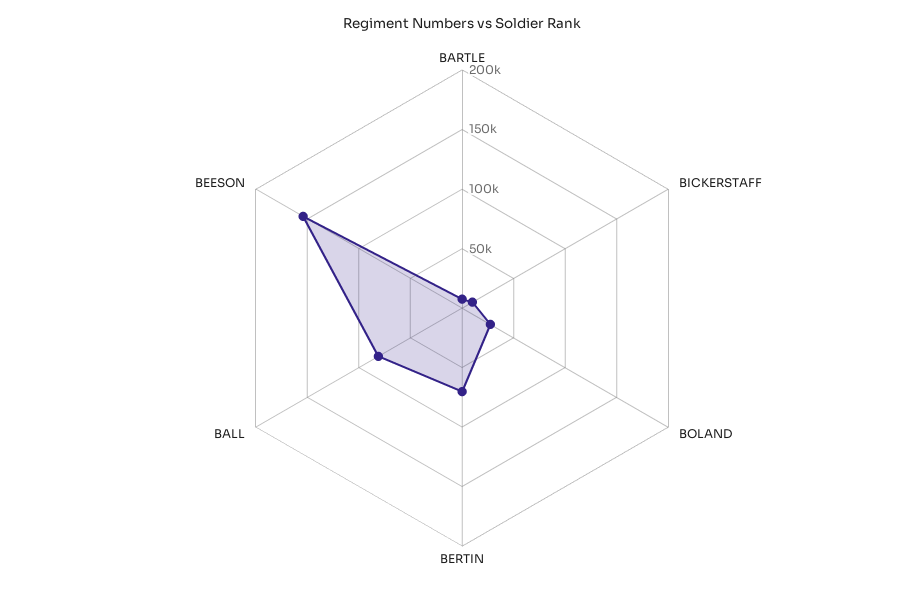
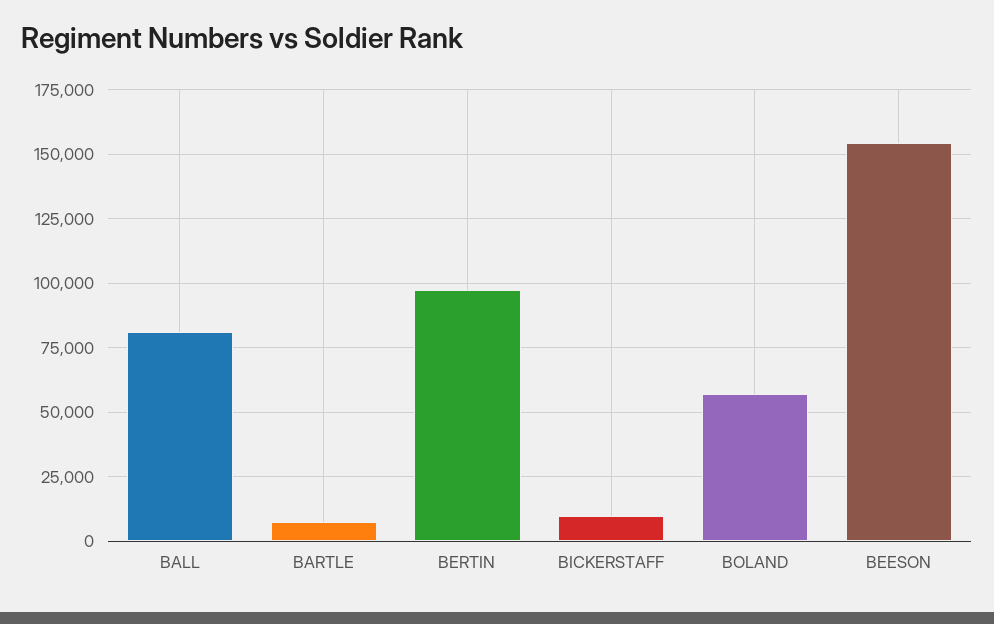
BOLAND: 30000 -> 57500
BERTIN: 70000 -> 97500

